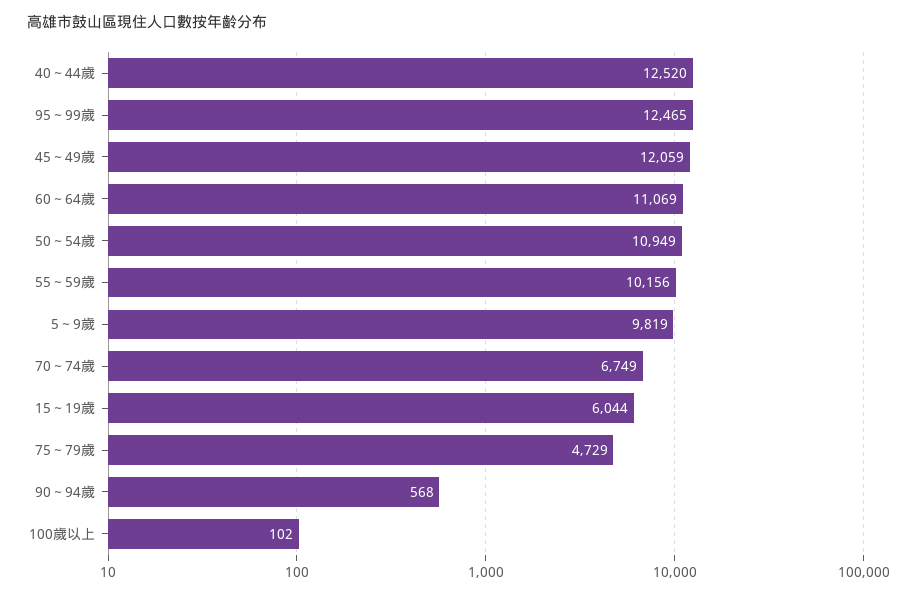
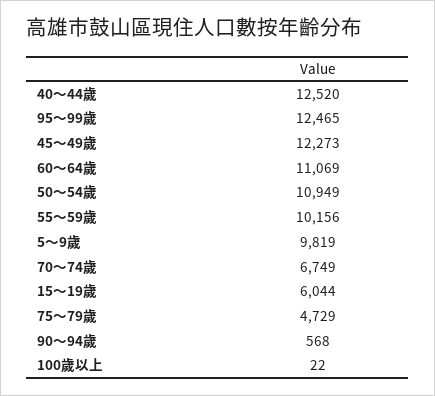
45～49歲: 12059 -> 12273
100歲以上: 102 -> 22

